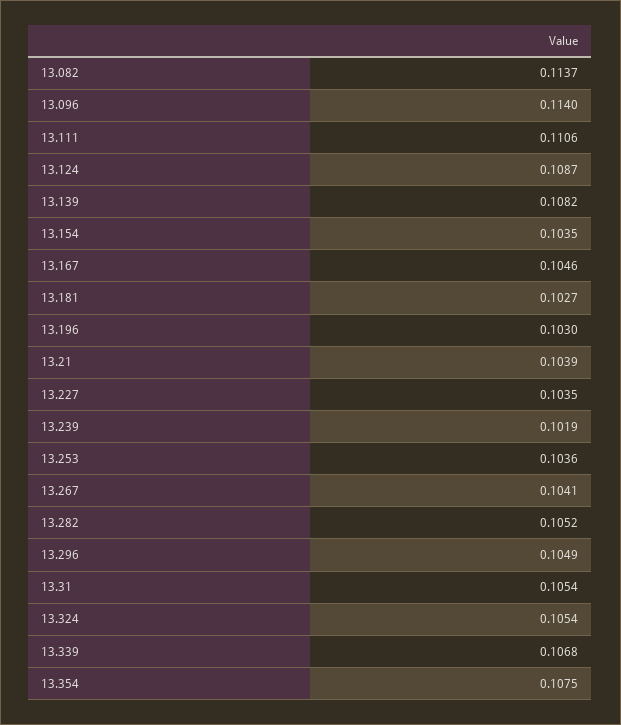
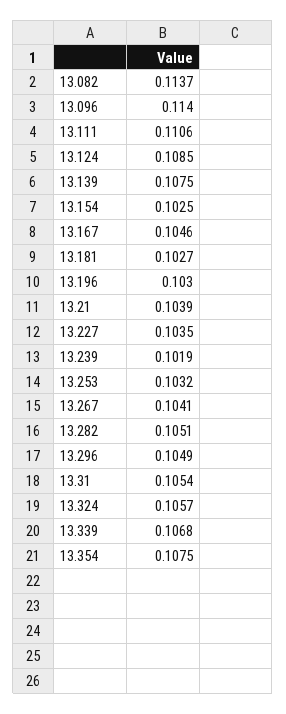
13.124: 0.1087 -> 0.1085
13.139: 0.1082 -> 0.1075
13.154: 0.1035 -> 0.1025
13.253: 0.1036 -> 0.1032
13.282: 0.1052 -> 0.1051
13.324: 0.1054 -> 0.1057

